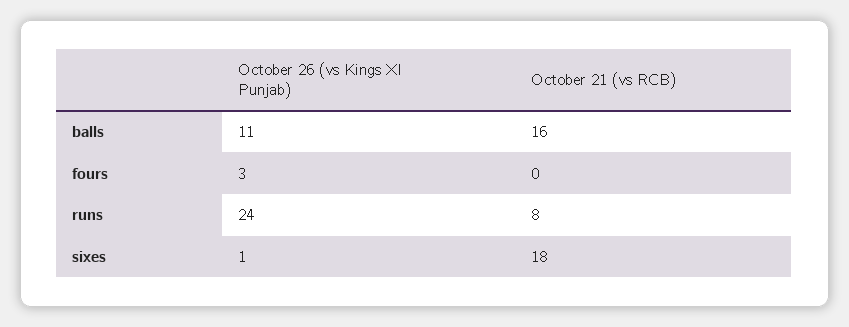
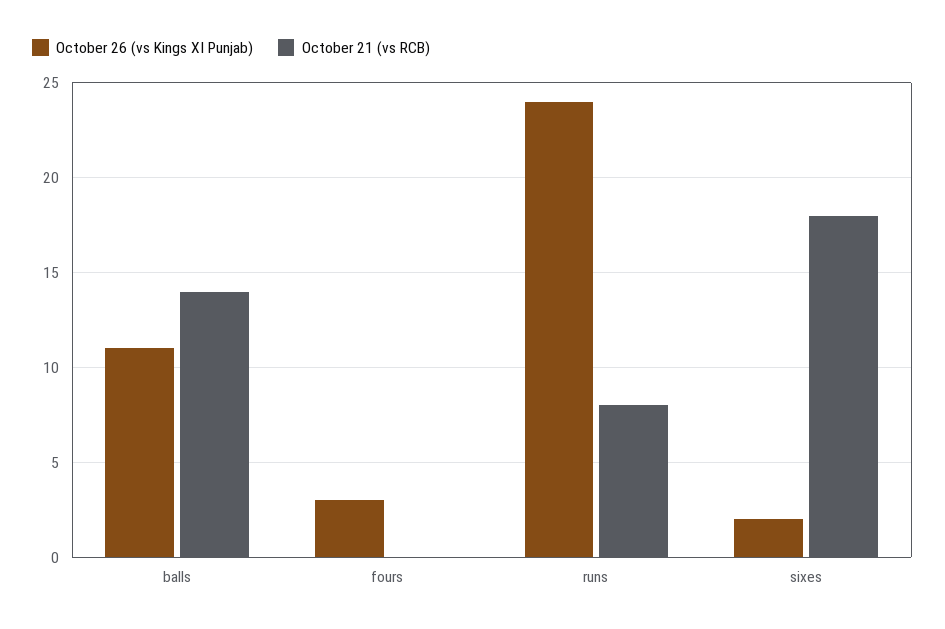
October 21 (vs RCB), balls: 16 -> 14
October 26 (vs Kings XI Punjab), sixes: 1 -> 2

